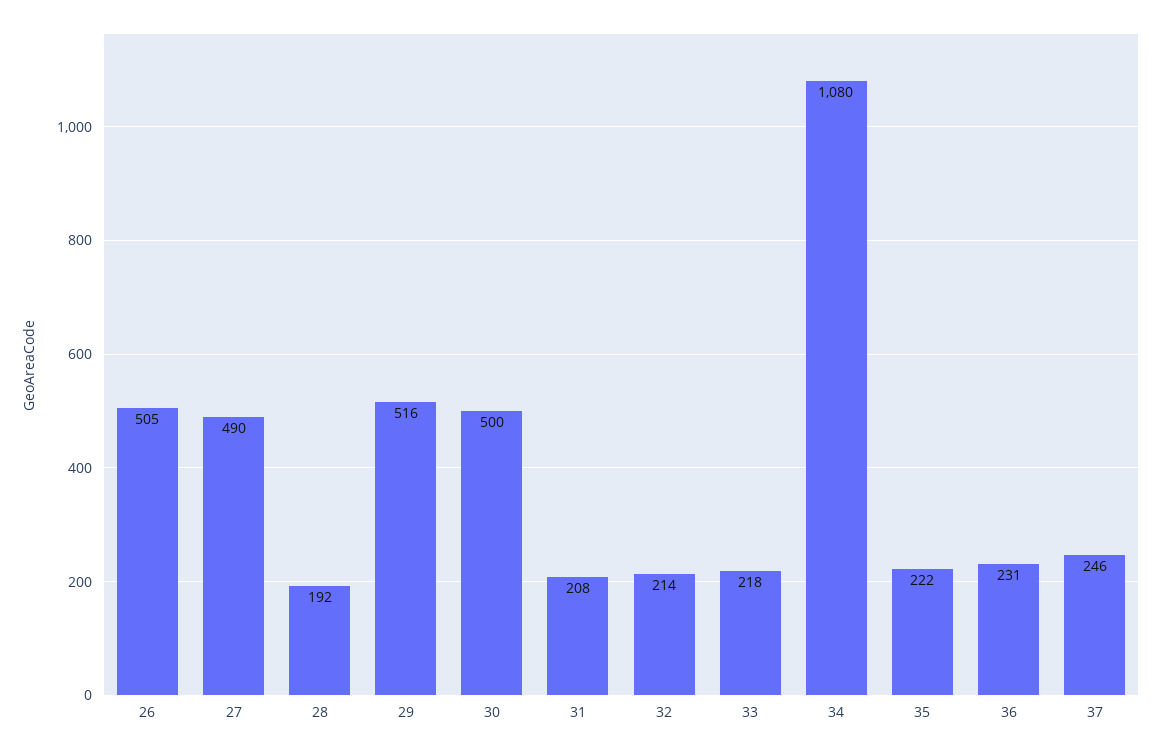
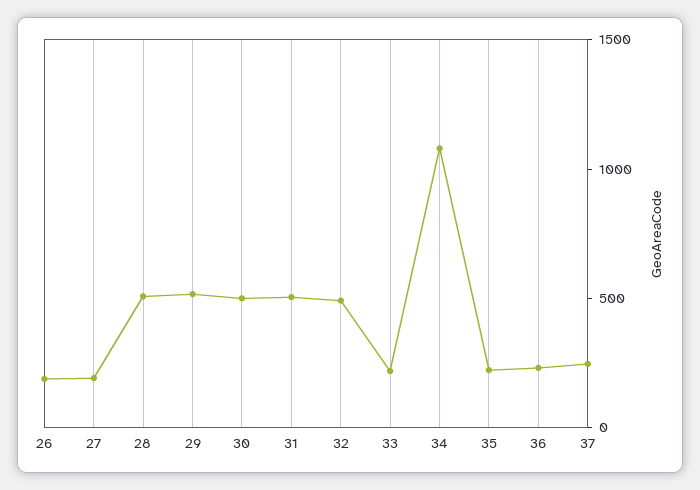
26: 505 -> 200
27: 490 -> 200
28: 192 -> 500
31: 208 -> 500
32: 214 -> 500

